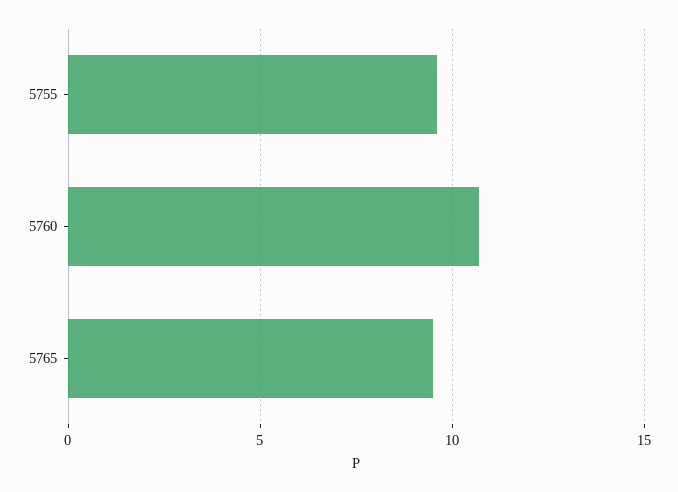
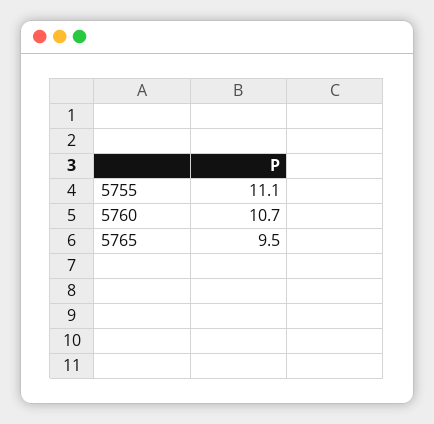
5755: 9.5 -> 11.1

